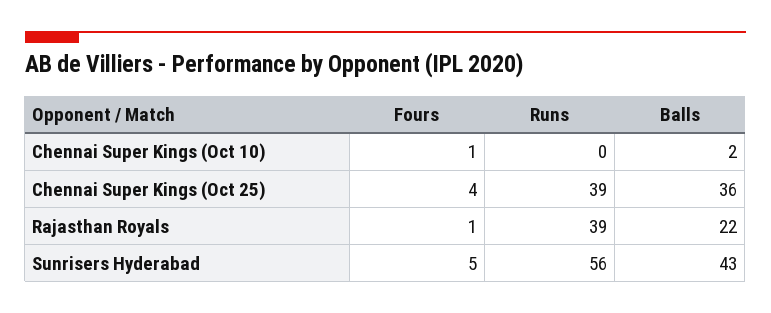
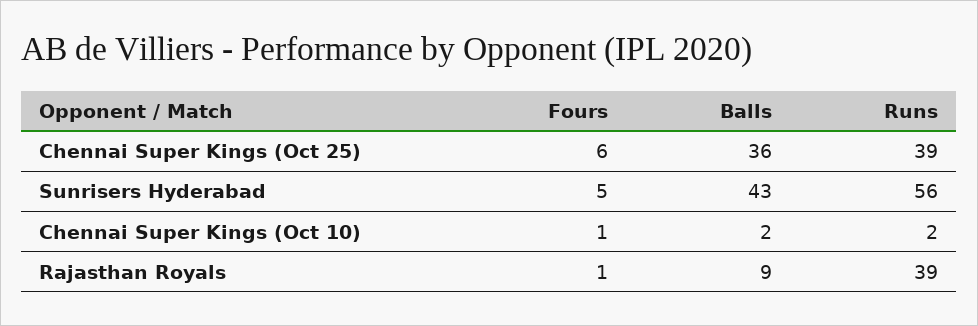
Runs, Chennai Super Kings (Oct 10): 0 -> 2
Fours, Chennai Super Kings (Oct 25): 4 -> 6
Balls, Rajasthan Royals: 22 -> 9

